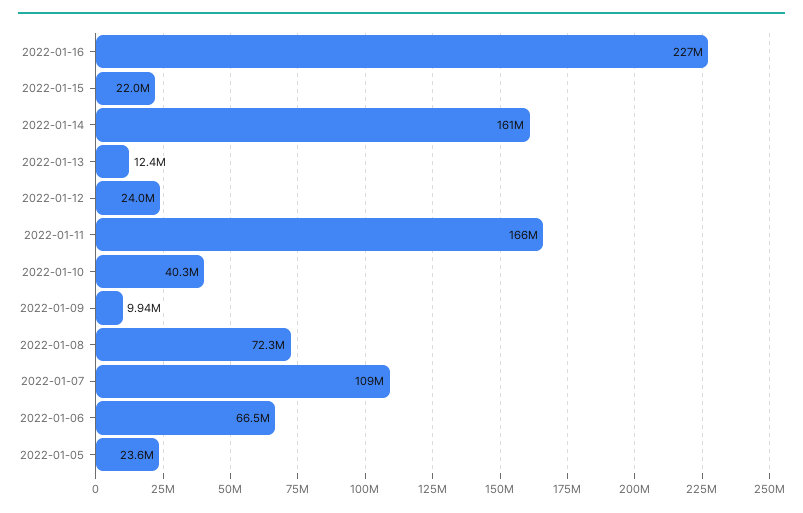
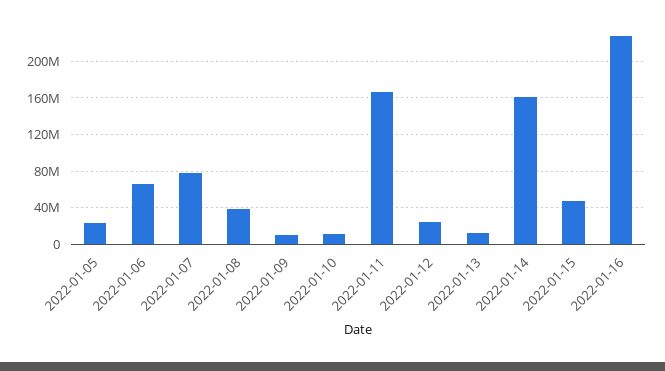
2022-01-15: 22000000 -> 50000000
2022-01-10: 40300000 -> 10000000
2022-01-08: 72300000 -> 40000000
2022-01-07: 109000000 -> 80000000

